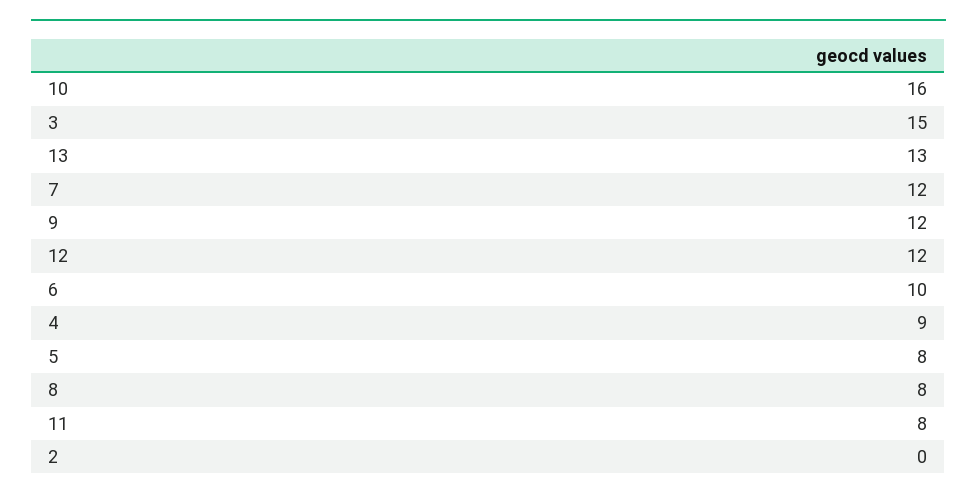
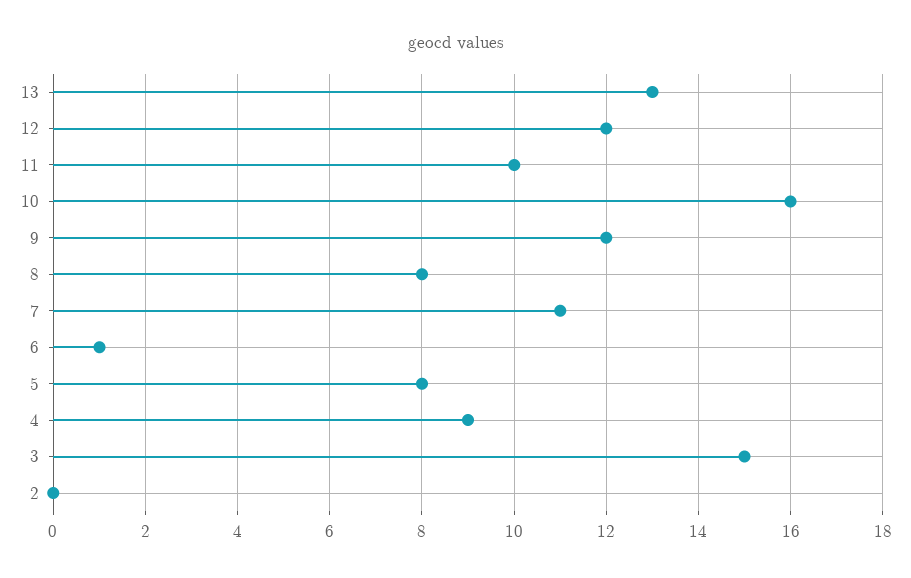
7: 12 -> 11
6: 10 -> 1
11: 8 -> 10

